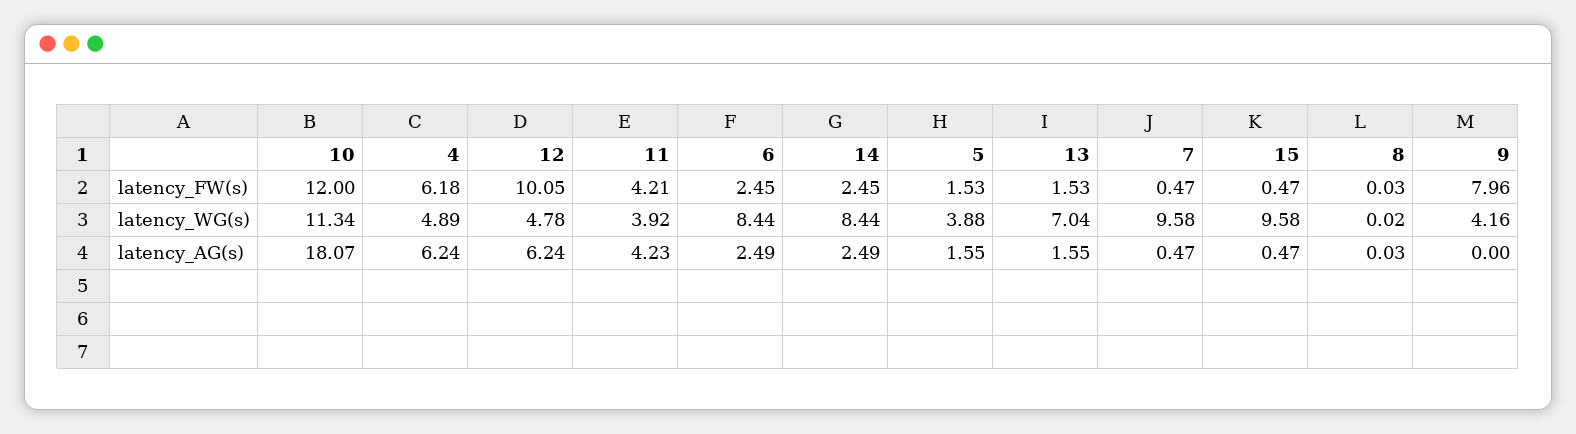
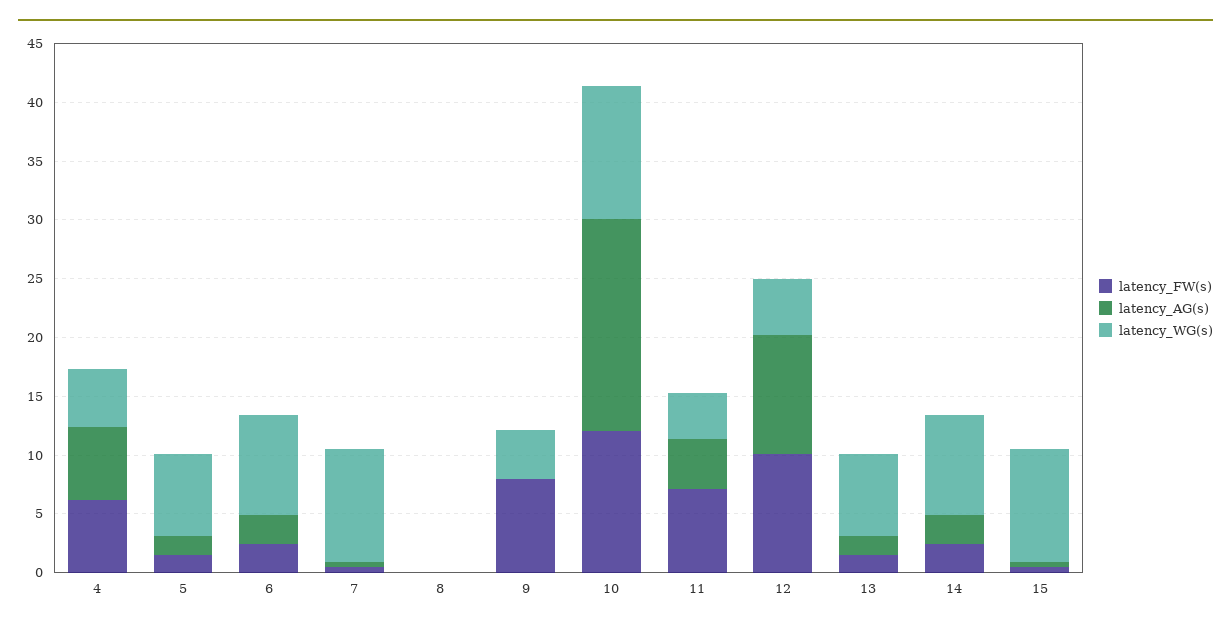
latency_FW(s), 11: 4.21 -> 7
latency_WG(s), 5: 3.88 -> 7
latency_AG(s), 12: 6.24 -> 10

